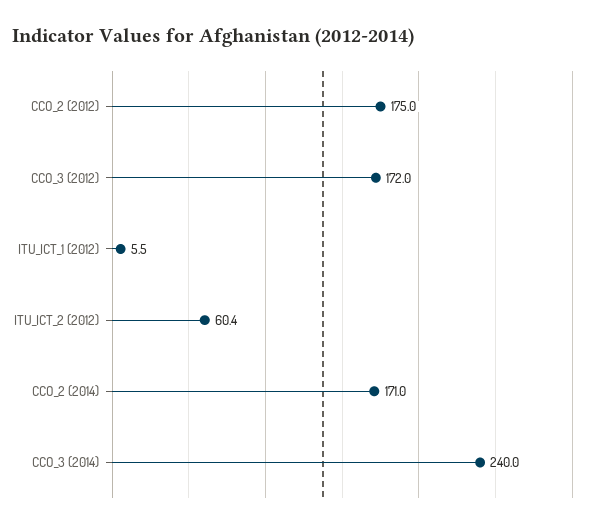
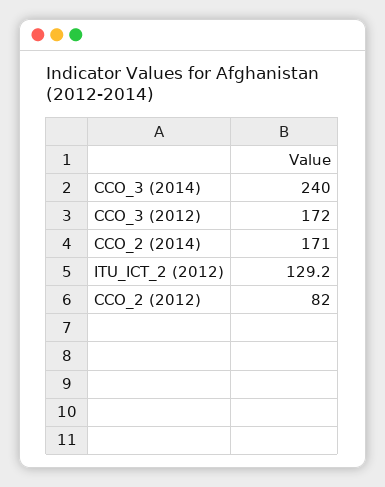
CCO_2 (2012): 175 -> 82
ITU_ICT_1 (2012): 5.5 -> none
ITU_ICT_2 (2012): 60.4 -> 129.2

